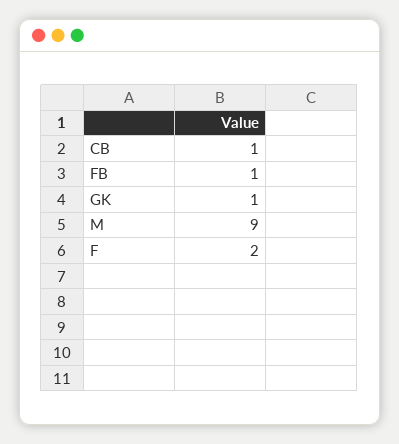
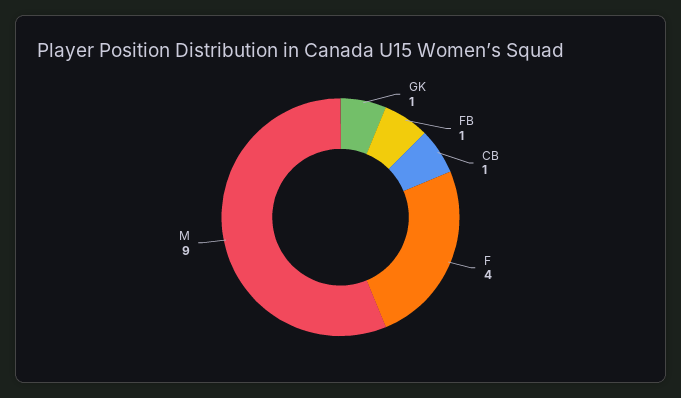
F: 2 -> 4

